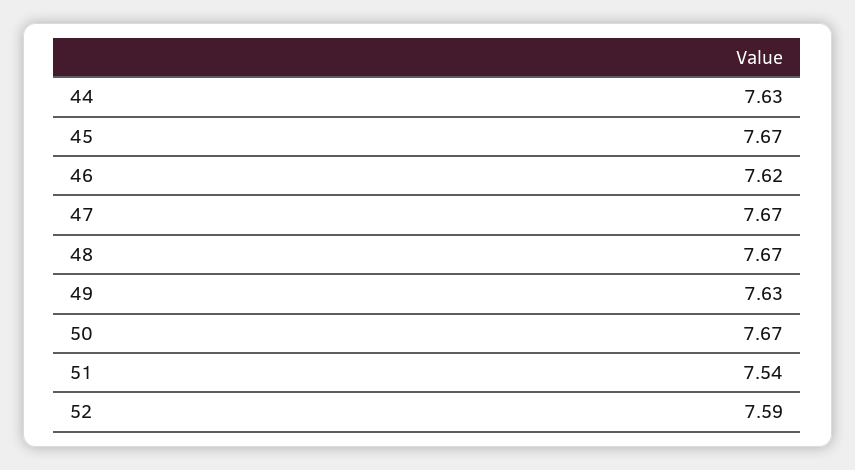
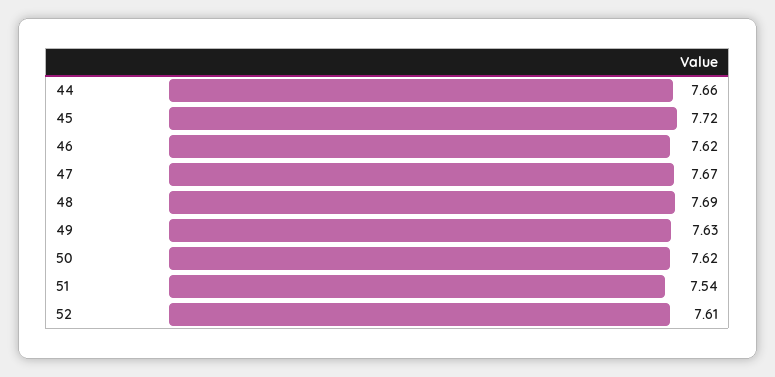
44: 7.63 -> 7.66
45: 7.67 -> 7.72
48: 7.67 -> 7.69
50: 7.67 -> 7.62
52: 7.59 -> 7.61

